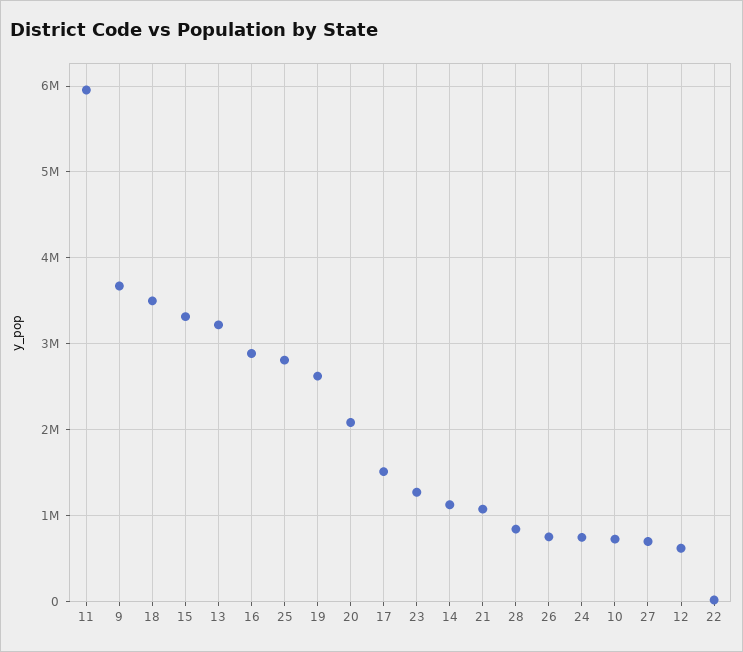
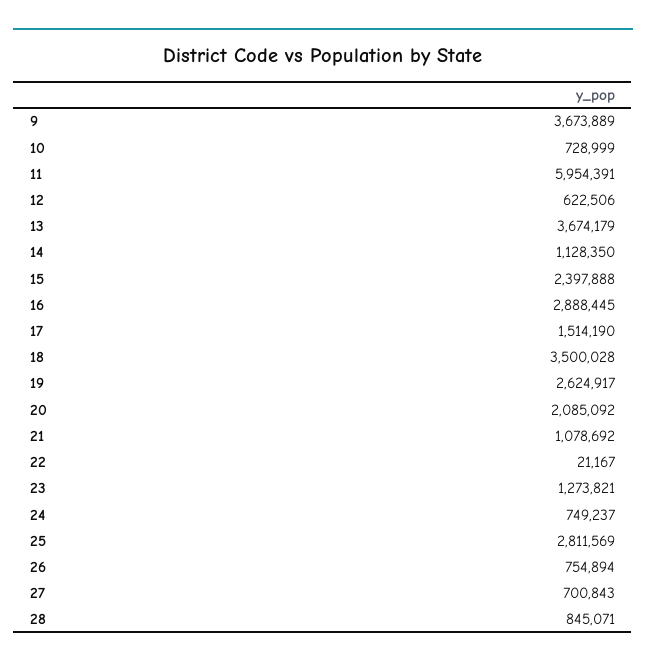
15: 3300000 -> 2397888
13: 3200000 -> 3674179

